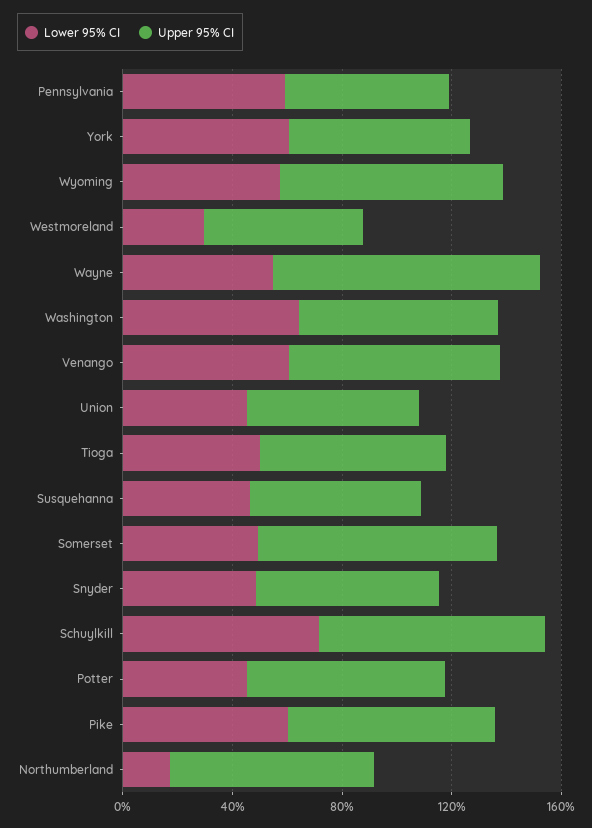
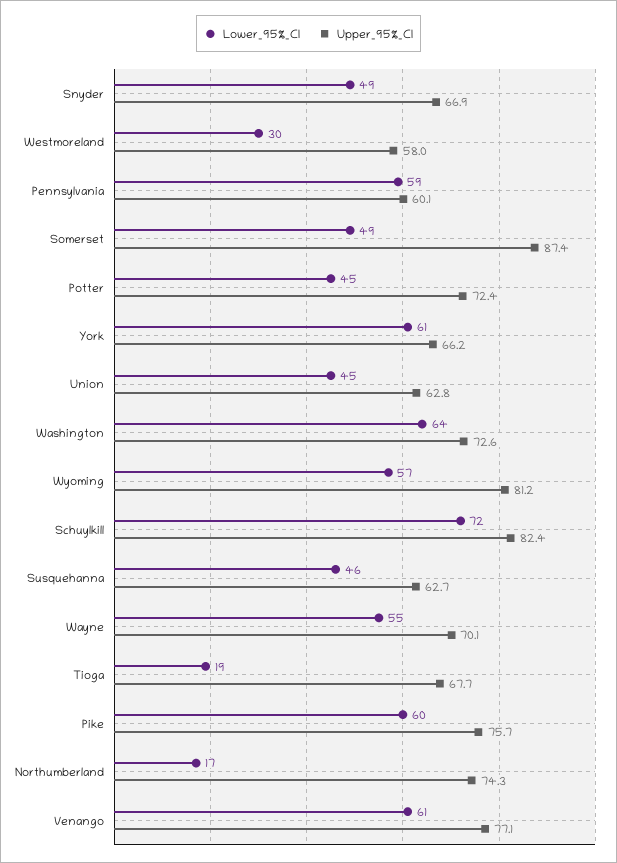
Upper 95% CI, Wayne: 100 -> 70.1
Lower 95% CI, Tioga: 50 -> 19

